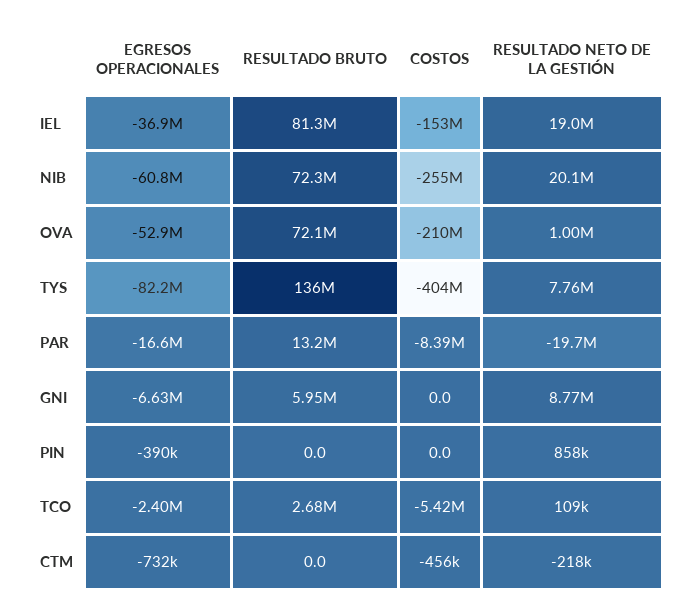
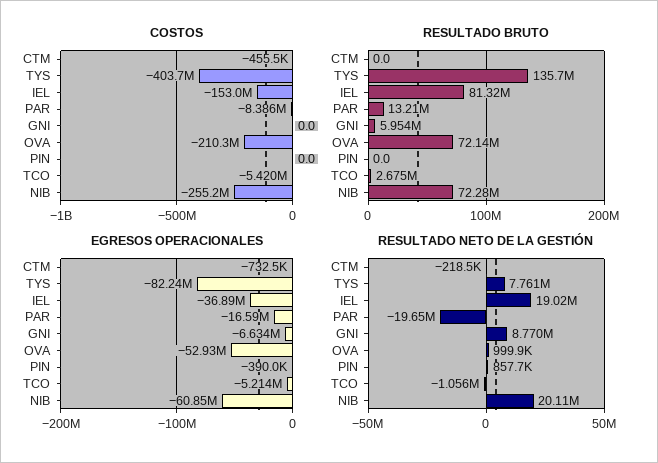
EGRESOS OPERACIONALES, TCO: -2400000 -> -5214000
RESULTADO NETO DE LA GESTIÓN, TCO: 109000 -> -1056000

